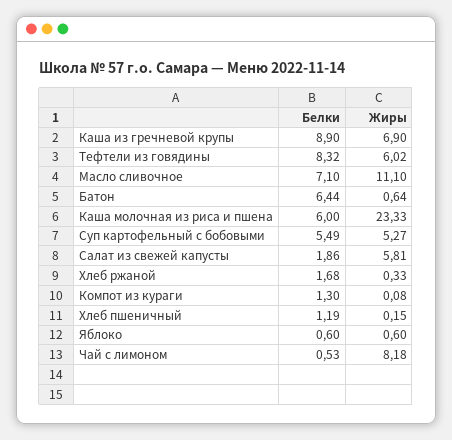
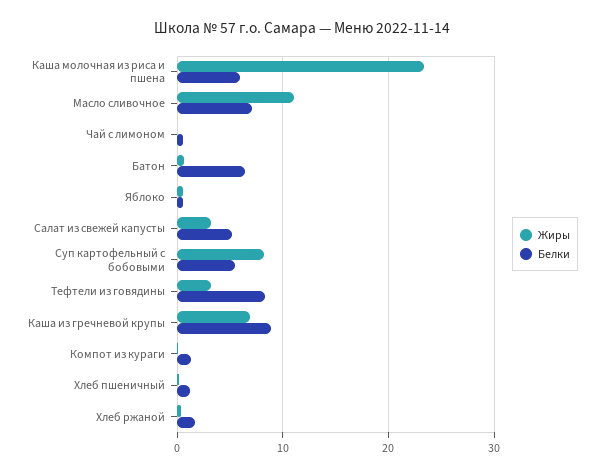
Жиры, Тефтели из говядины: 6.02 -> 3
Жиры, Суп картофельный с бобовыми: 5.27 -> 8
Белки, Салат из свежей капусты: 1.86 -> 5
Жиры, Салат из свежей капусты: 5.81 -> 3
Жиры, Чай с лимоном: 8.18 -> 0

